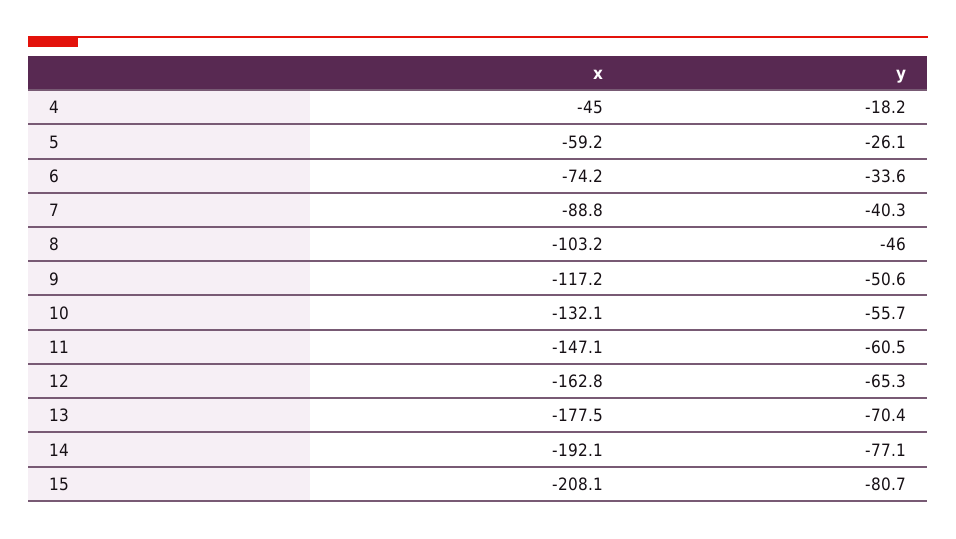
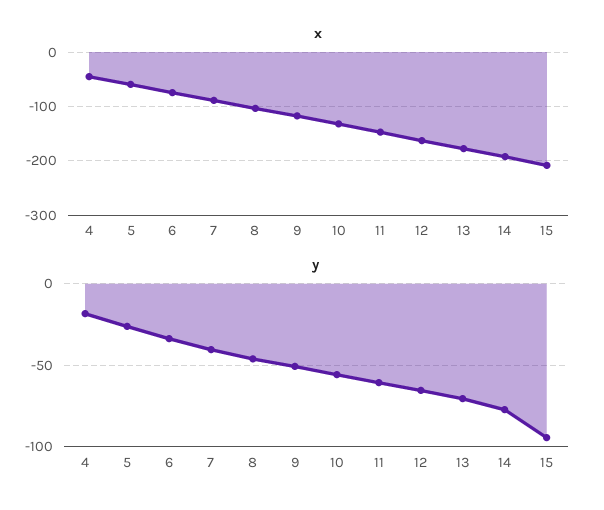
y, 15: -80.7 -> -95

